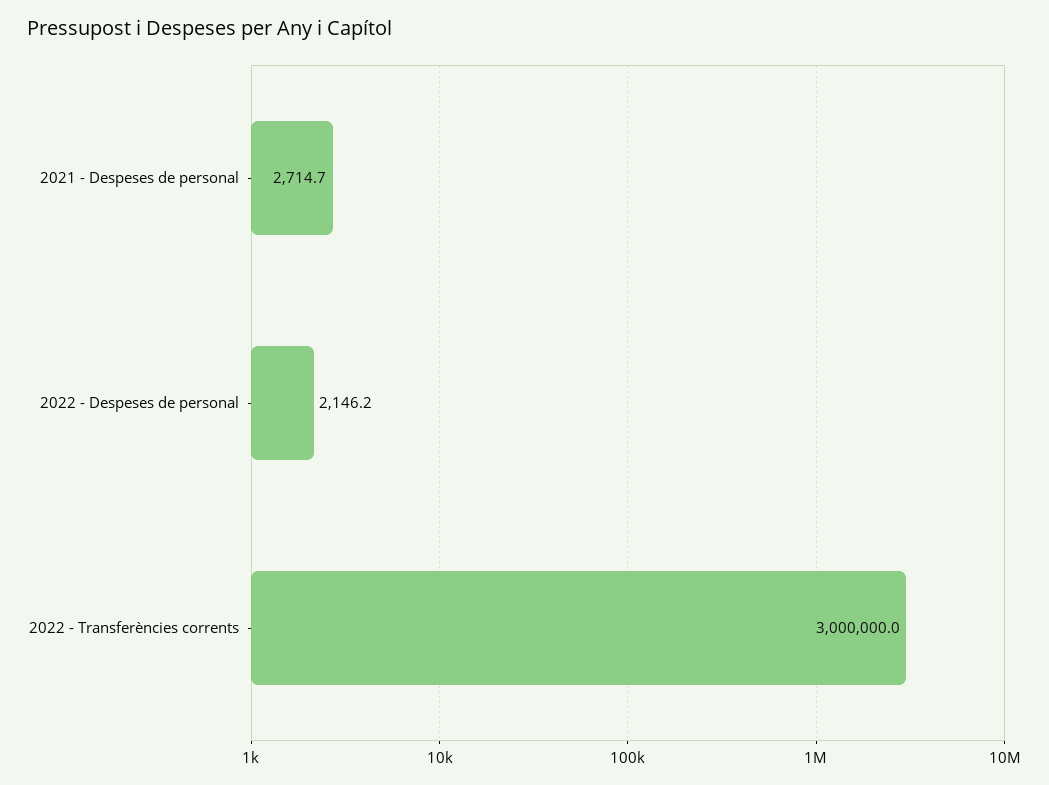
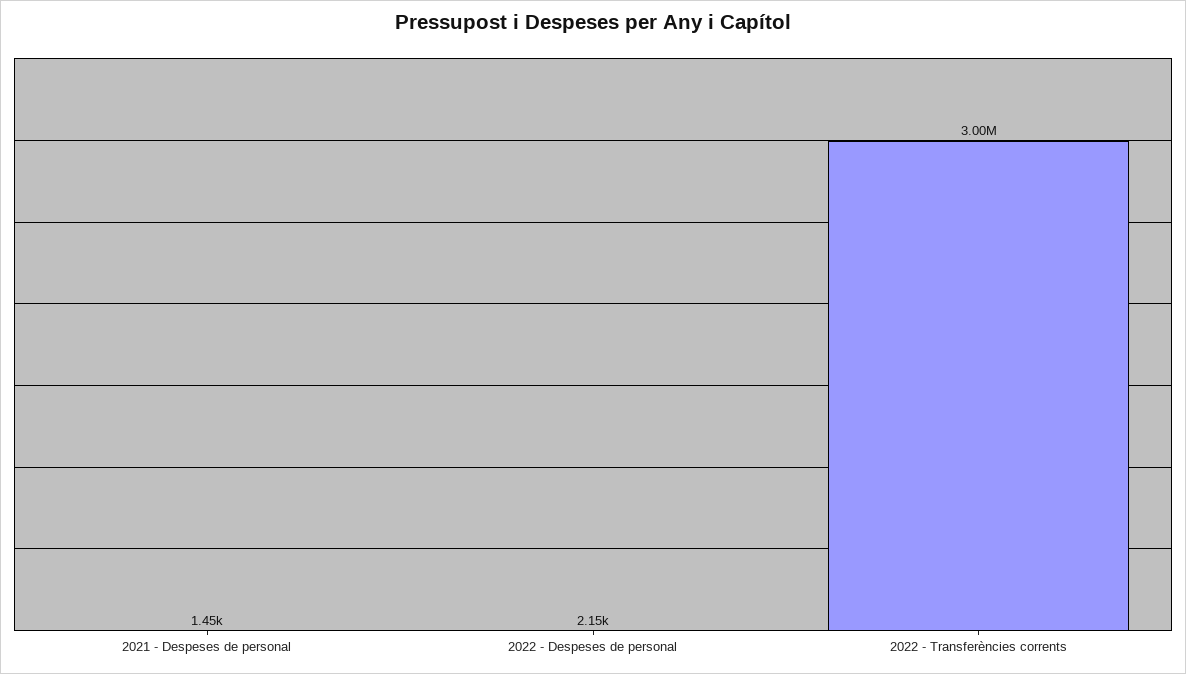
2021 - Despeses de personal: 2714.7 -> 1450

